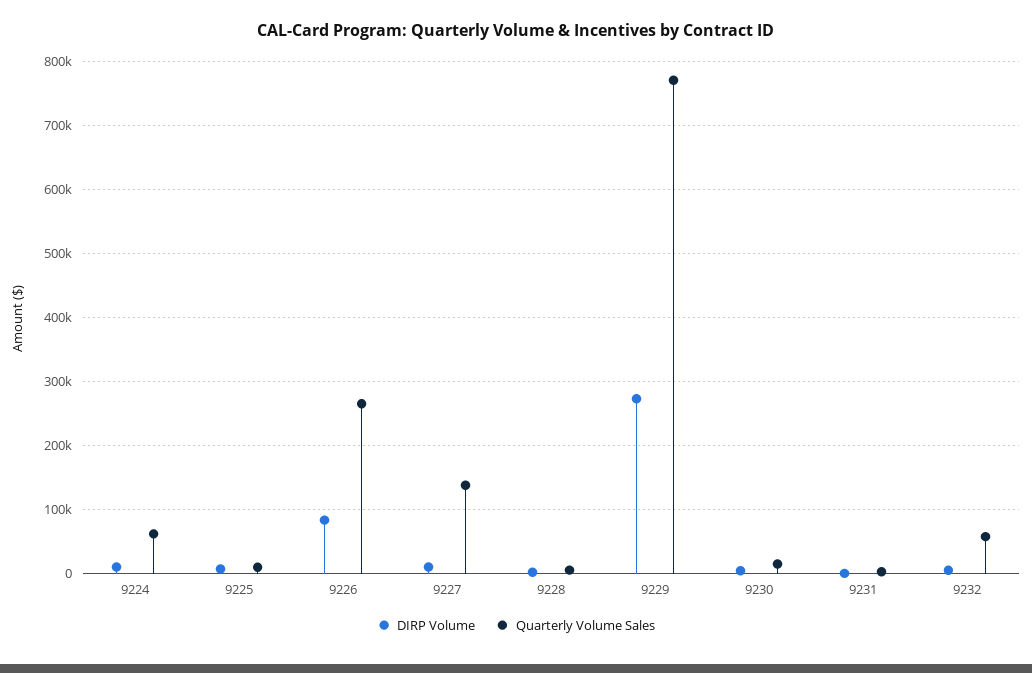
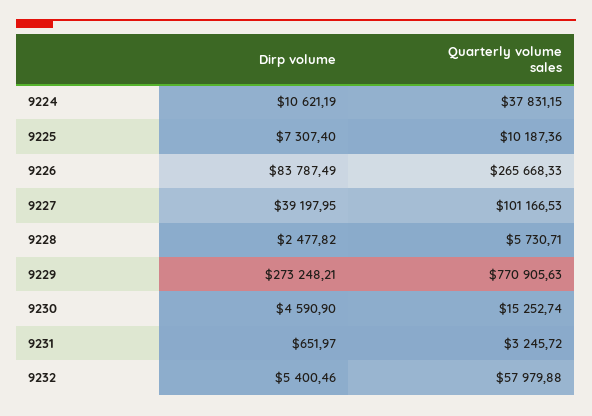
Quarterly Volume Sales, 9224: 60000 -> 37831.15
DIRP Volume, 9227: 10000 -> 39197.95
Quarterly Volume Sales, 9227: 140000 -> 101166.53

